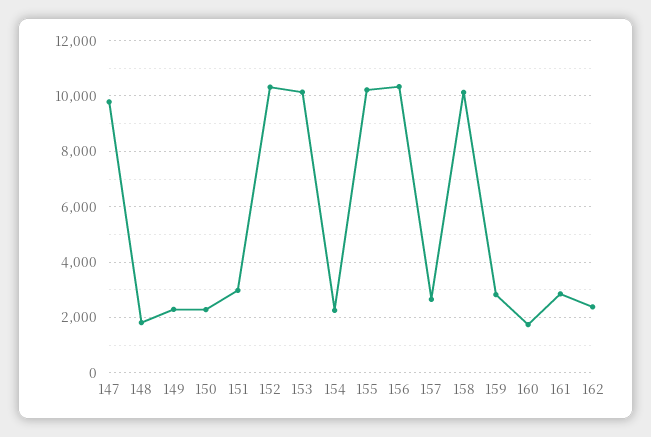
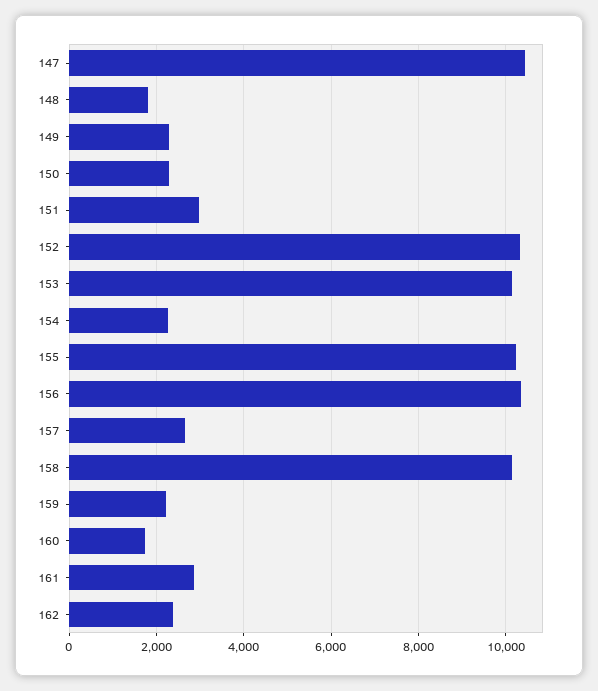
147: 9750 -> 10400
159: 2750 -> 2200

